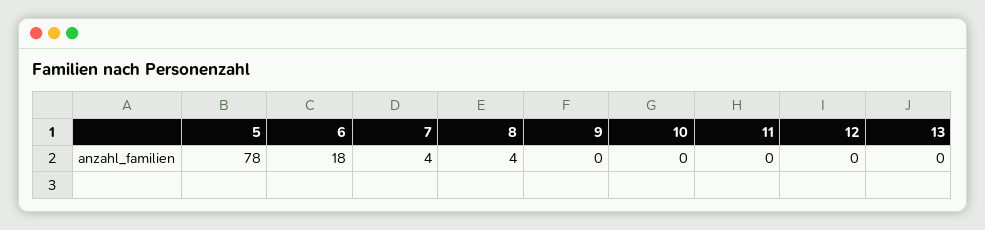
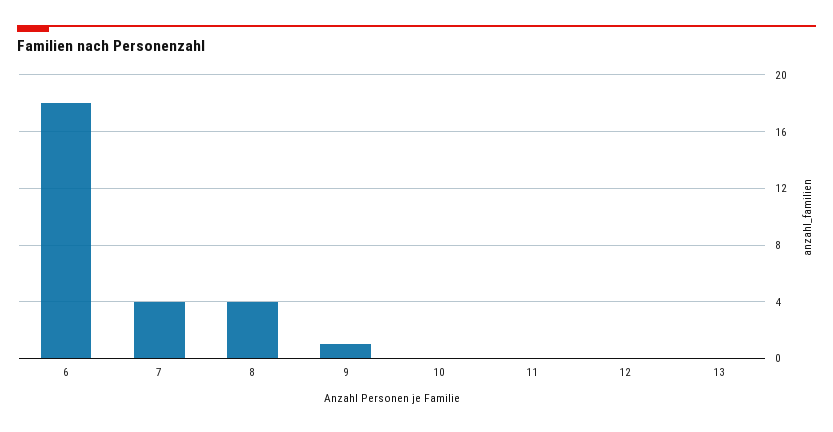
5: 78 -> none
9: 0 -> 1

